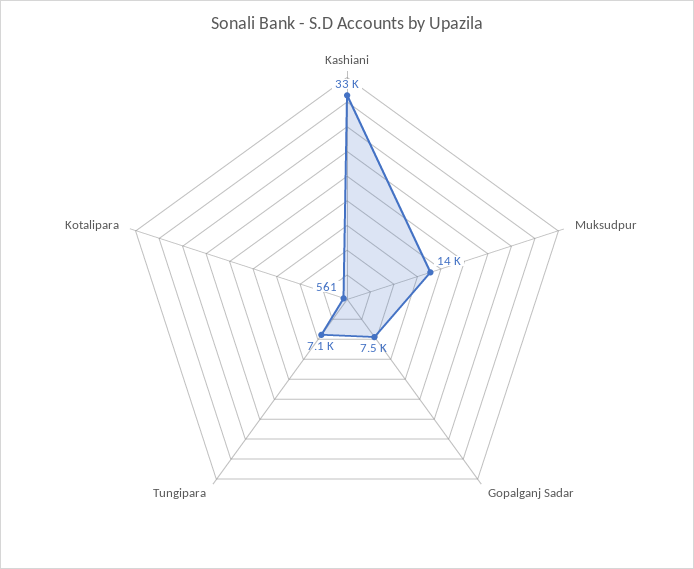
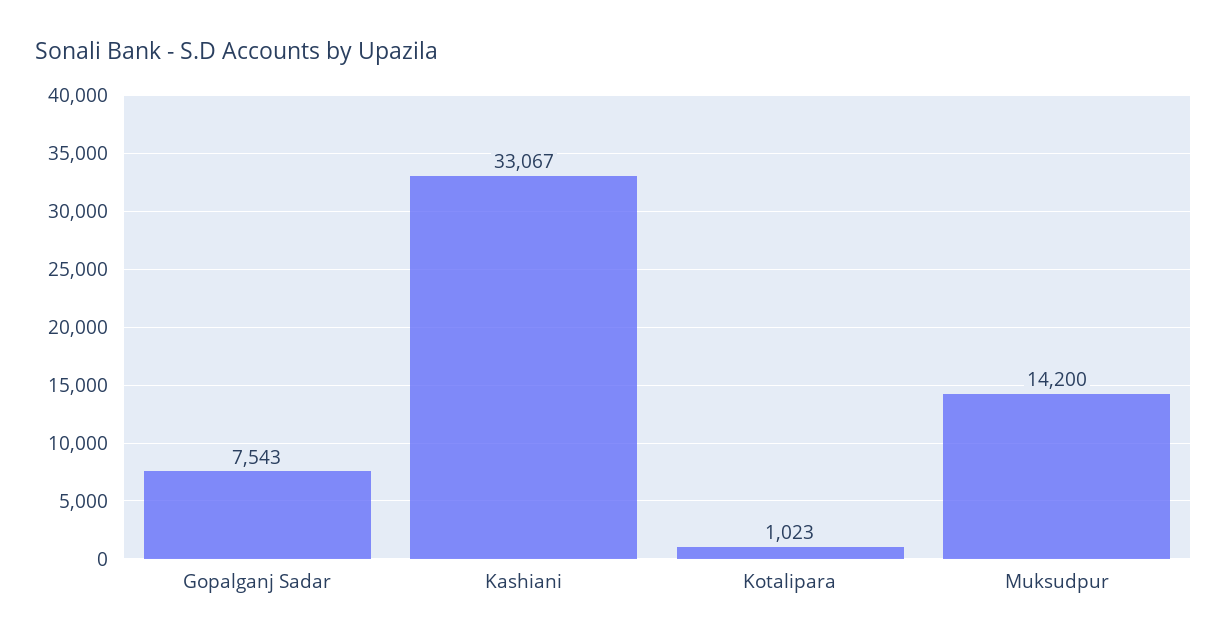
Tungipara: 7100 -> none
Kotalipara: 561 -> 1023

